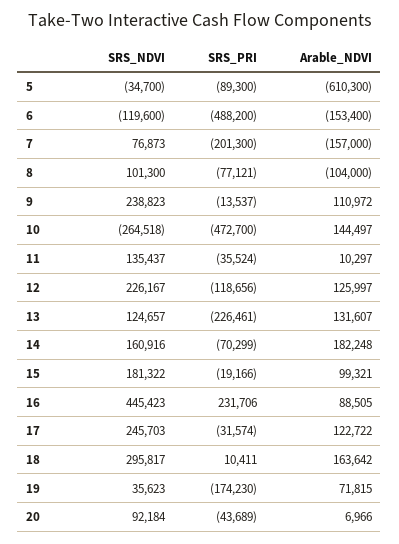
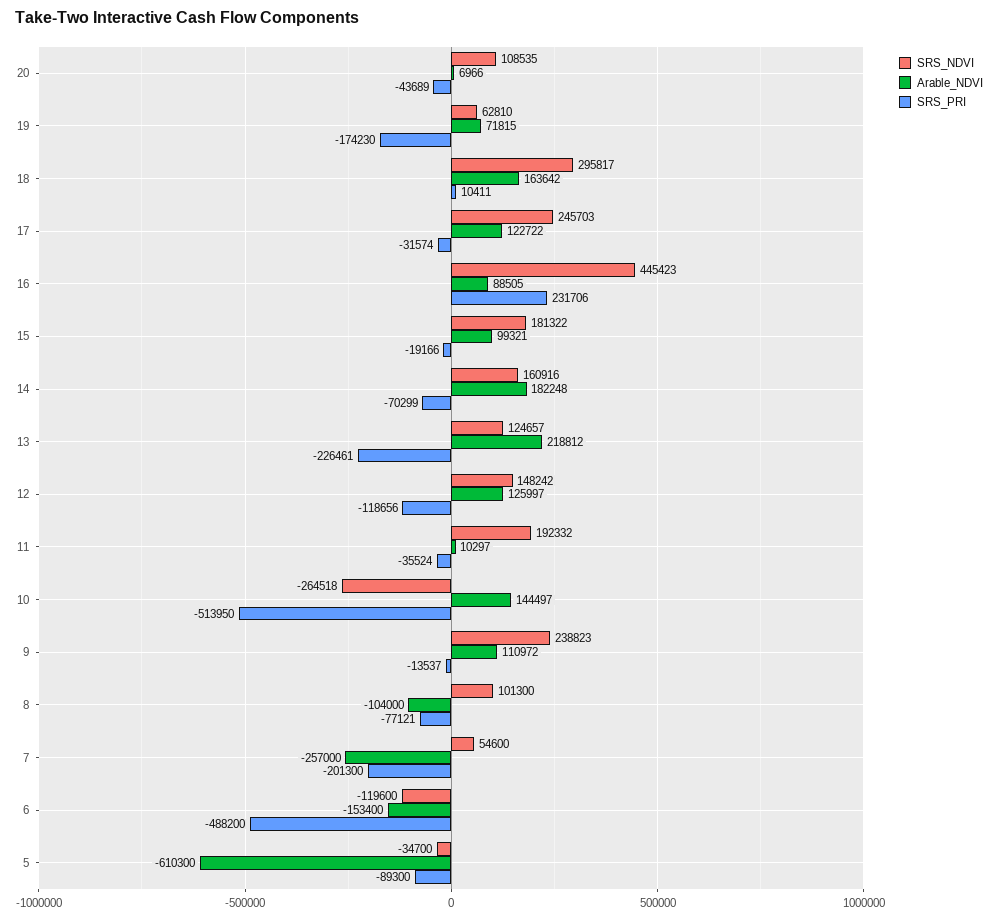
SRS_NDVI, 7: 76873 -> 54600
Arable_NDVI, 7: -157000 -> -257000
SRS_PRI, 10: -472700 -> -513950
SRS_NDVI, 11: 135437 -> 192332
SRS_NDVI, 12: 226167 -> 148242
Arable_NDVI, 13: 131607 -> 218812
SRS_NDVI, 19: 35623 -> 62810
SRS_NDVI, 20: 92184 -> 108535

